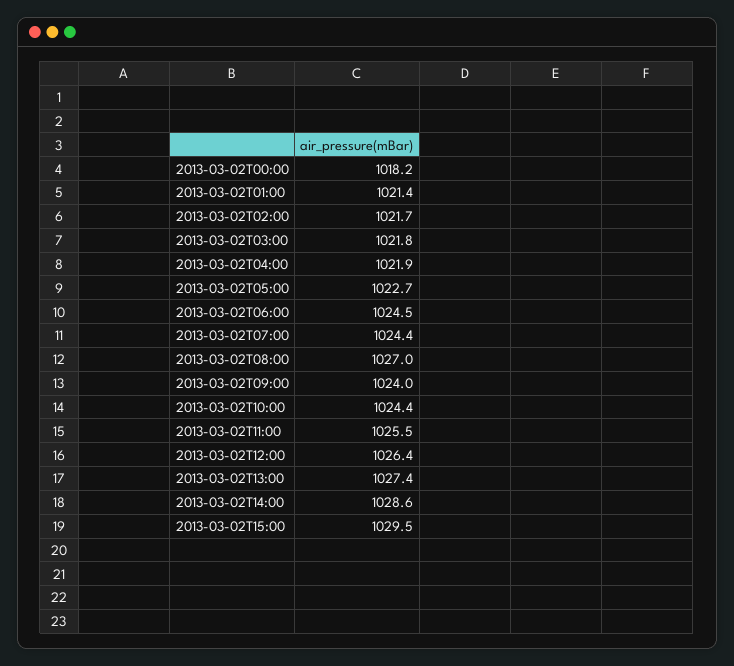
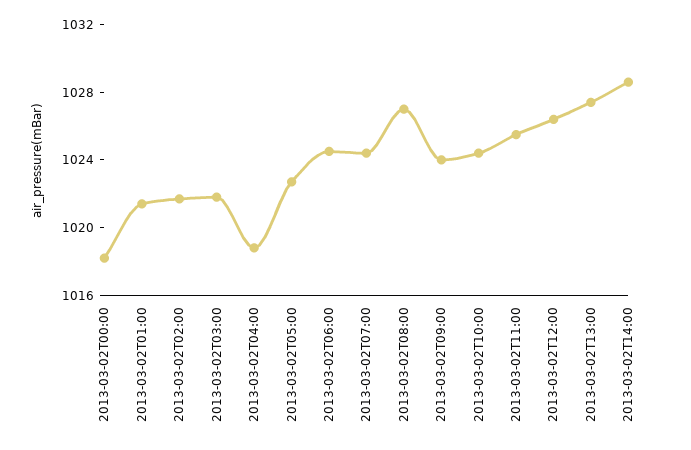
2013-03-02T04:00: 1021.9 -> 1019
2013-03-02T15:00: 1029.5 -> none

